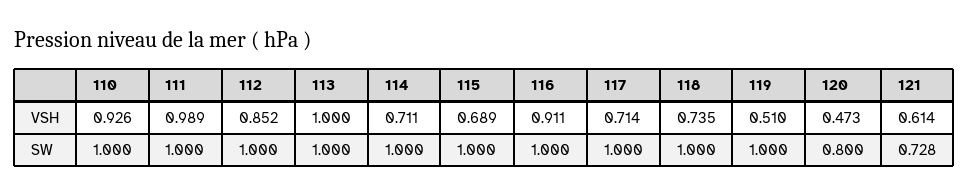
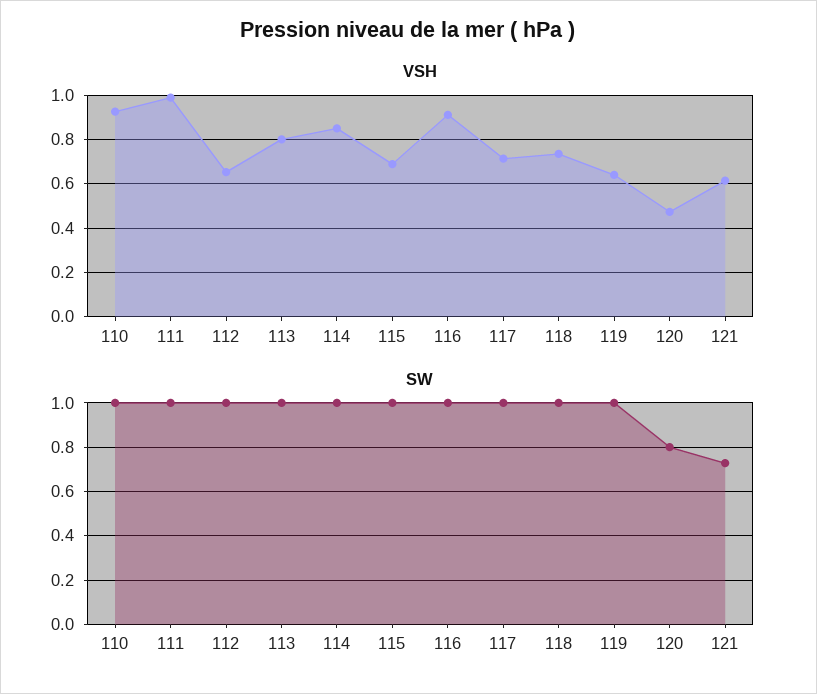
VSH, 112: 0.852 -> 0.65
VSH, 113: 1 -> 0.8
VSH, 114: 0.711 -> 0.85
VSH, 119: 0.51 -> 0.65

